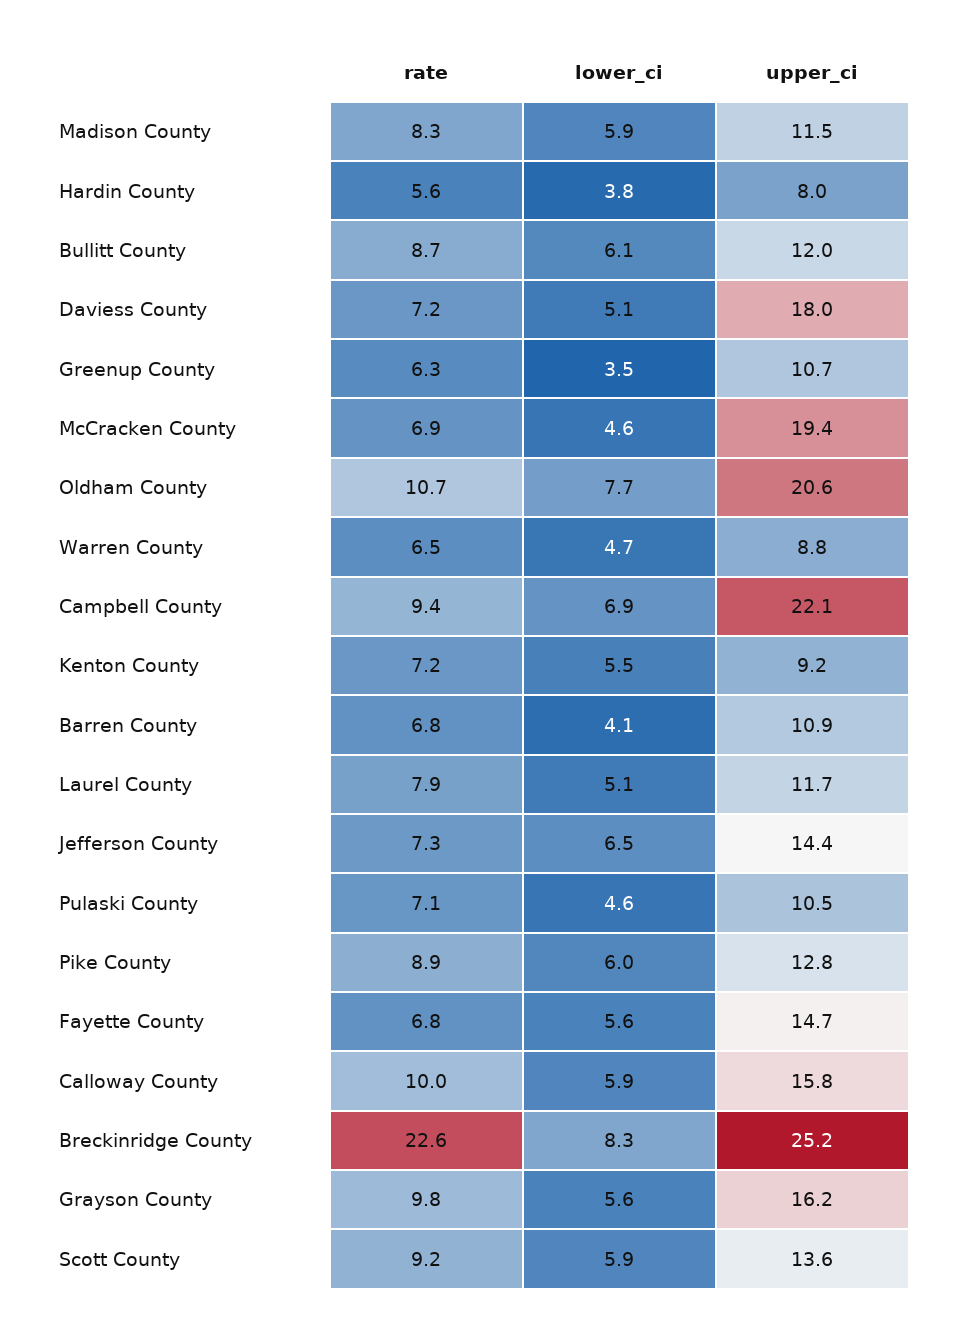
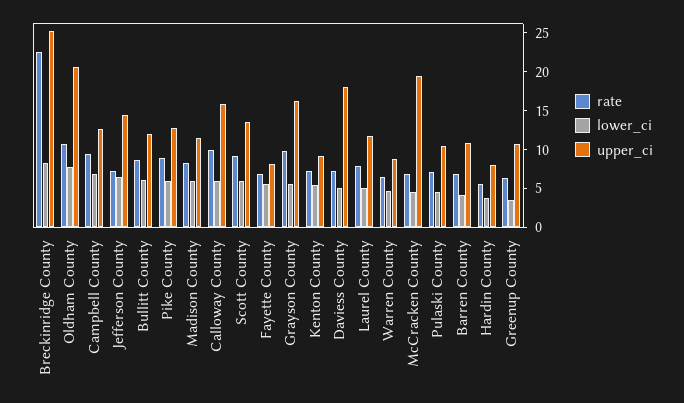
upper_ci, Campbell County: 22.1 -> 12.5
upper_ci, Fayette County: 14.7 -> 7.5

